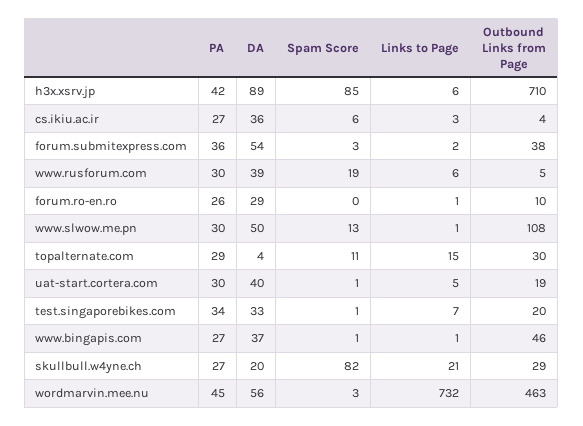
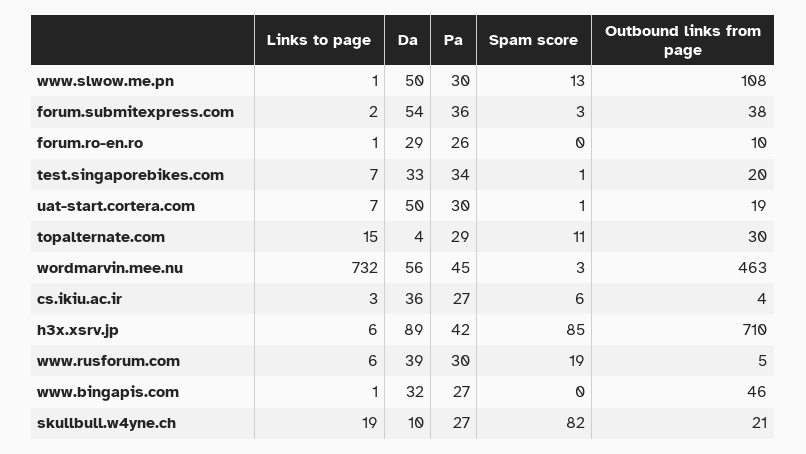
DA, uat-start.cortera.com: 40 -> 50
Links to Page, uat-start.cortera.com: 5 -> 7
DA, www.bingapis.com: 37 -> 32
Spam Score, www.bingapis.com: 1 -> 0
DA, skullbull.w4yne.ch: 20 -> 10
Links to Page, skullbull.w4yne.ch: 21 -> 19
Outbound Links from Page, skullbull.w4yne.ch: 29 -> 21

